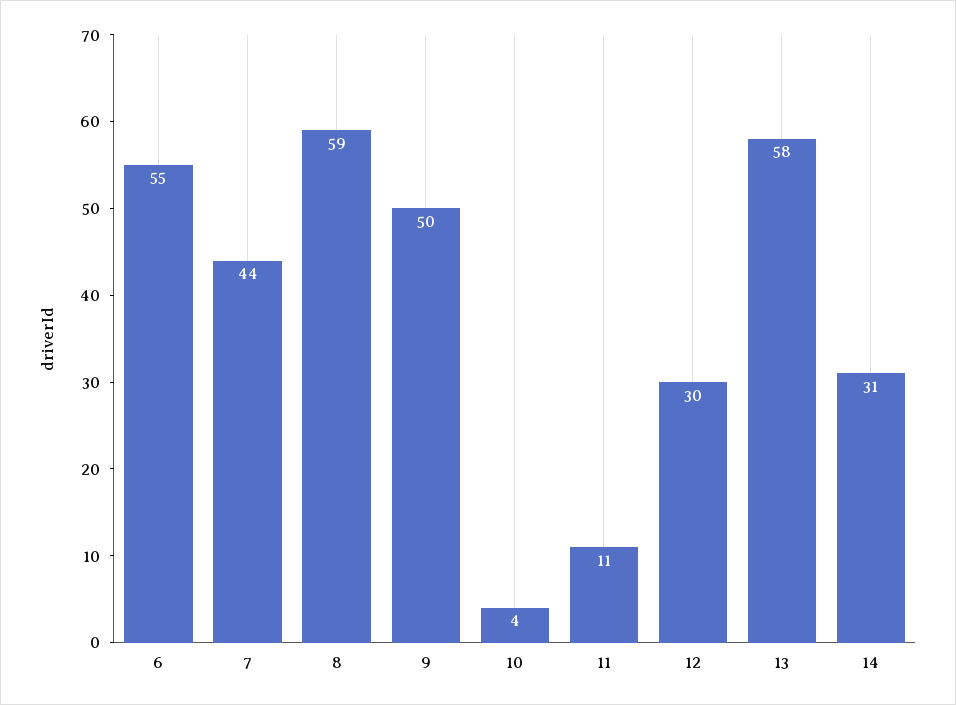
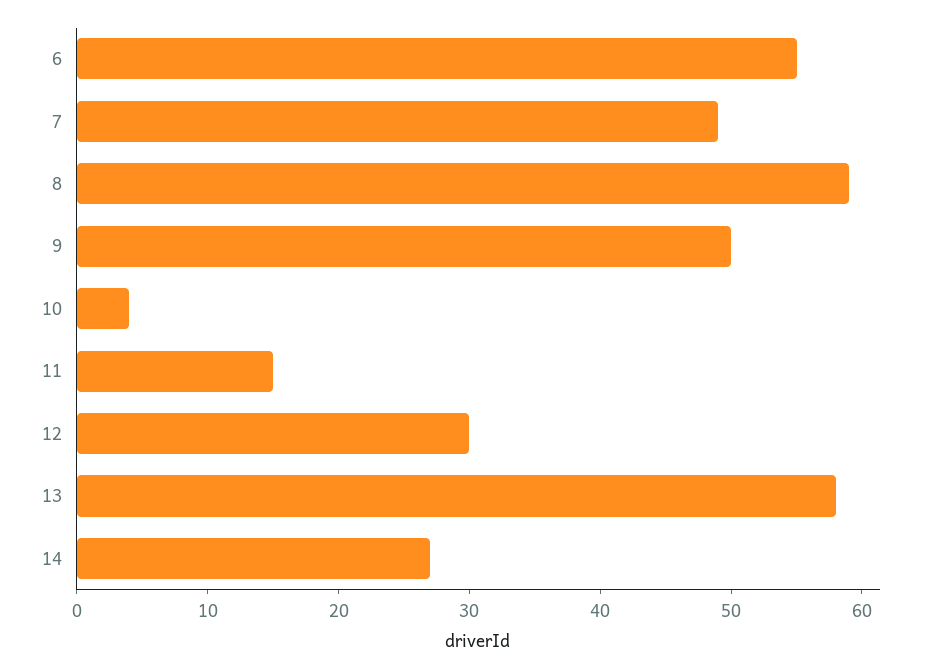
7: 44 -> 49
11: 11 -> 15
14: 31 -> 27

